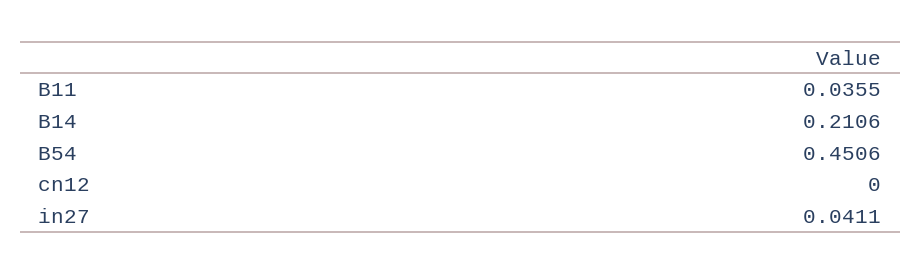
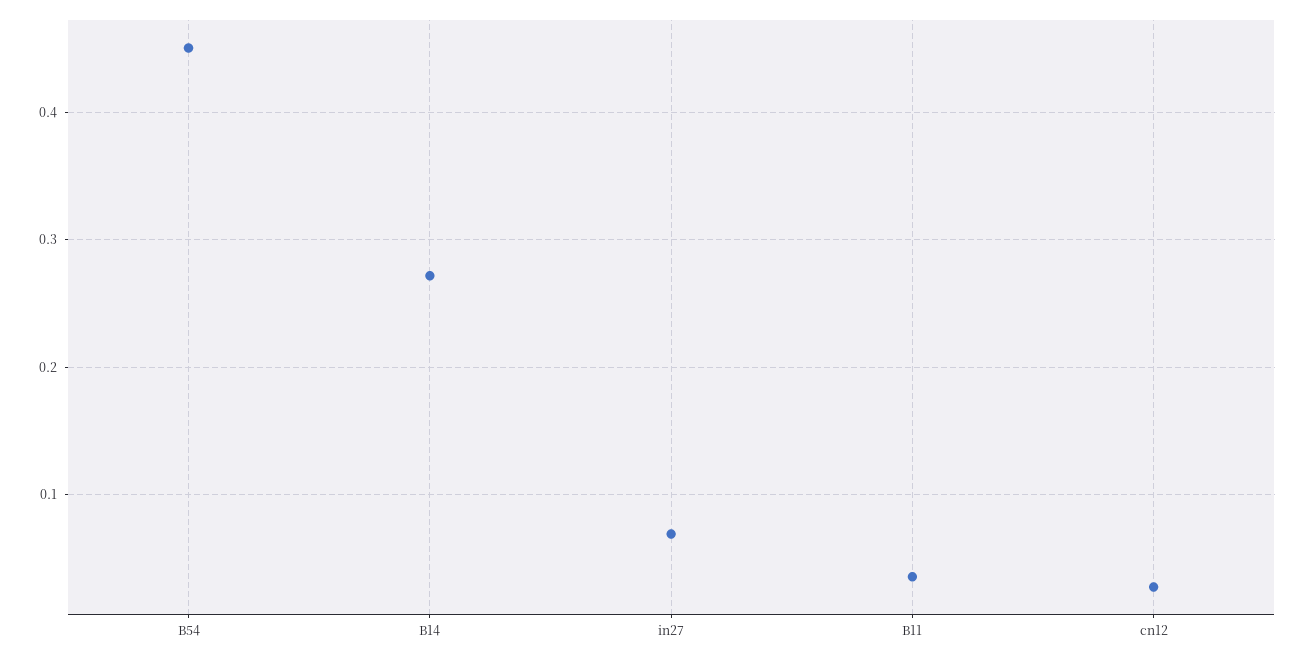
B14: 0.2106 -> 0.27
cn12: 0 -> 0.03
in27: 0.0411 -> 0.07

